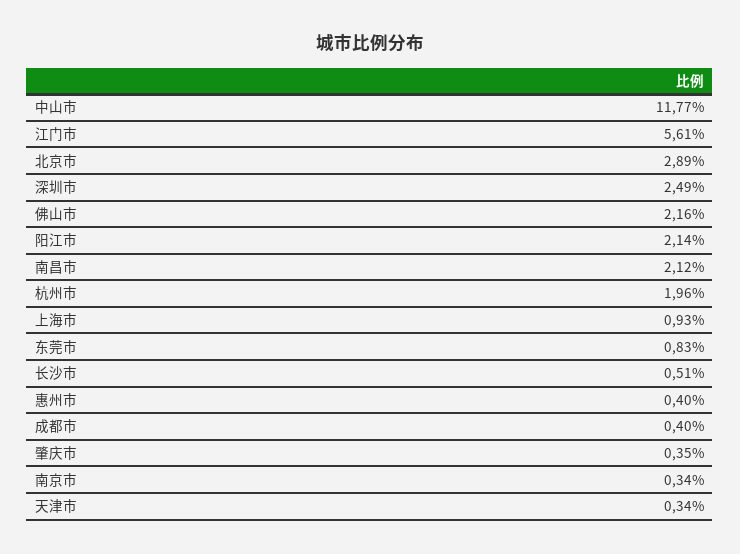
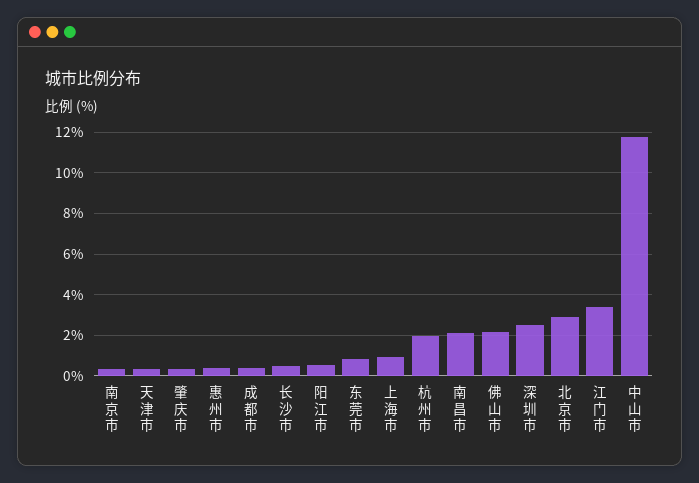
江门市: 5.61 -> 3.5
阳江市: 2.14 -> 0.5

